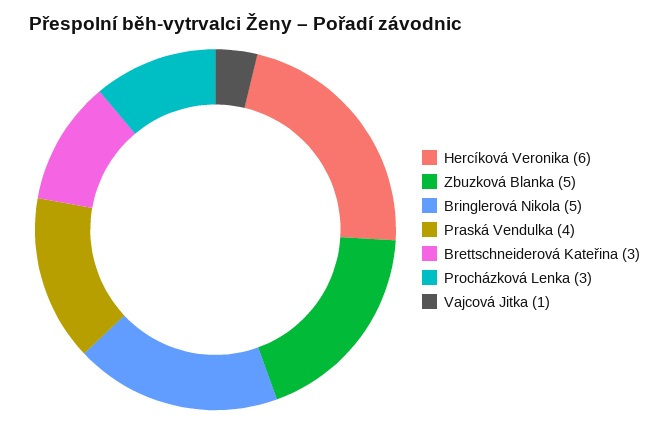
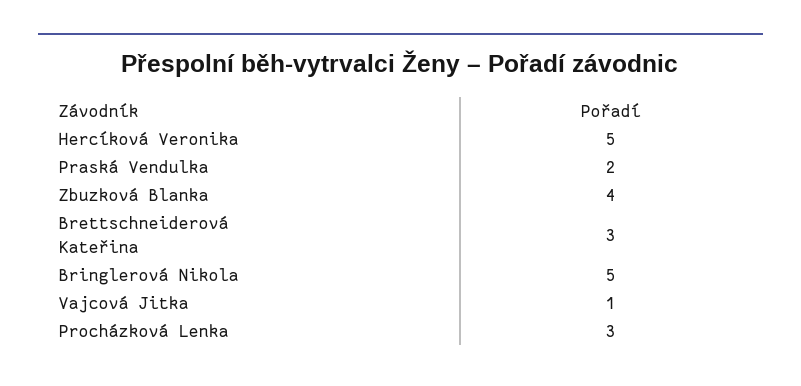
Hercíková Veronika: 6 -> 5
Zbuzková Blanka: 5 -> 4
Praská Vendulka: 4 -> 2

